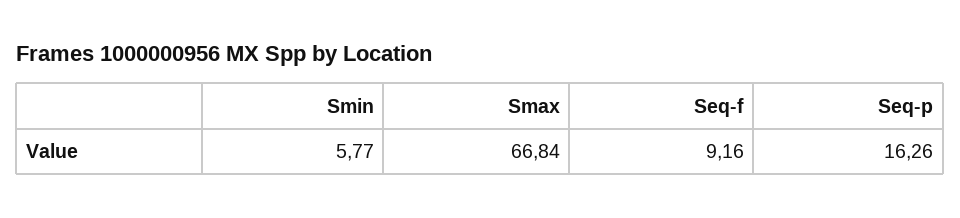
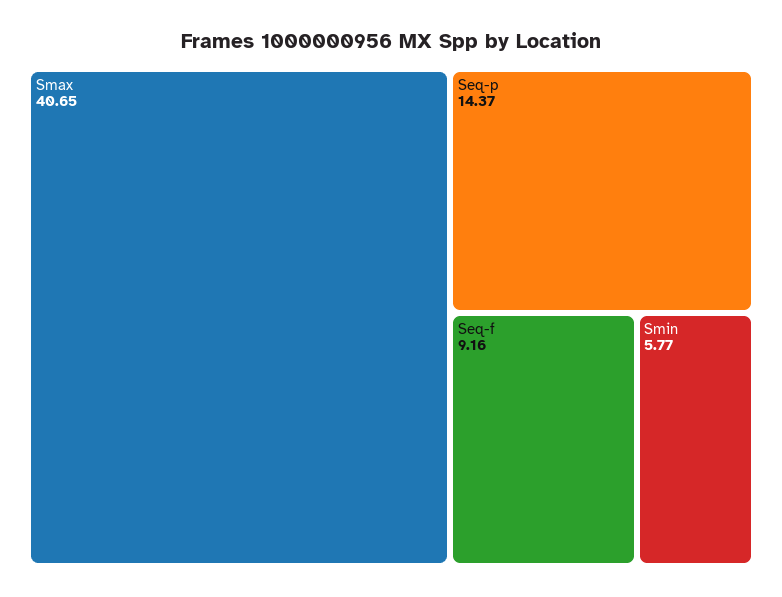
Smax: 66.84 -> 40.65
Seq-p: 16.26 -> 14.37

